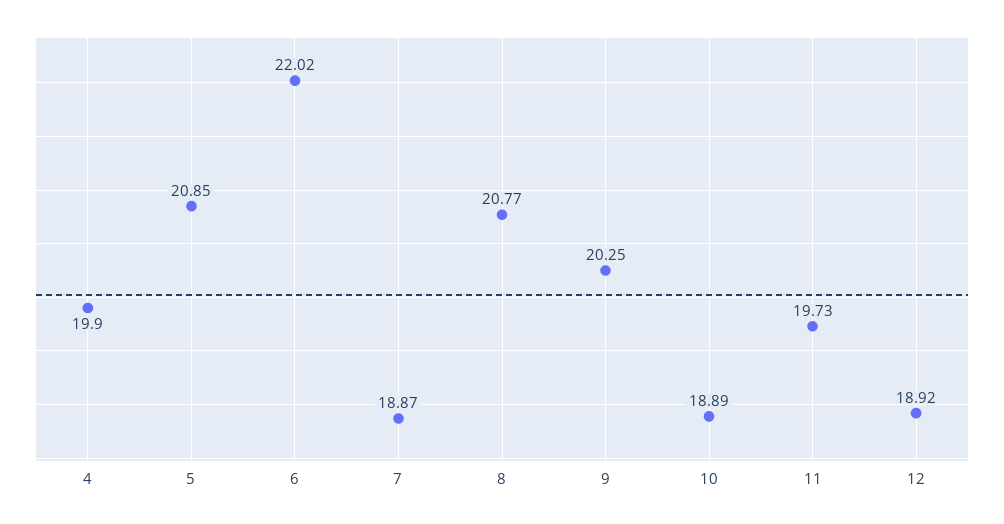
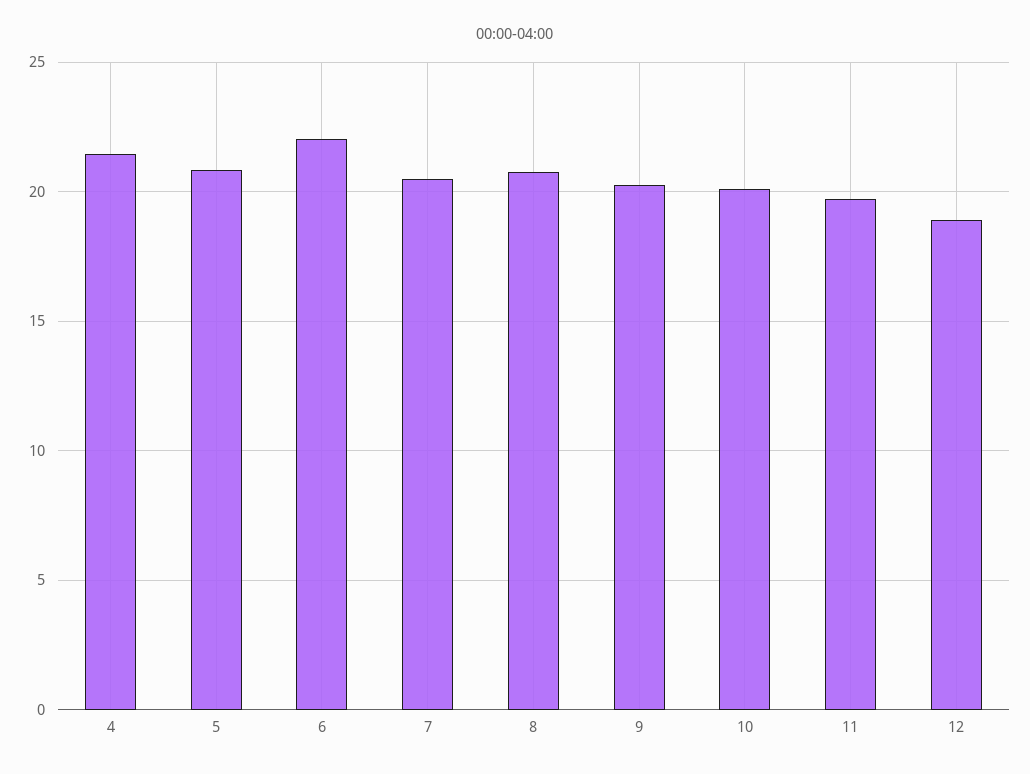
4: 19.9 -> 21.5
7: 18.87 -> 20.5
10: 18.89 -> 20

